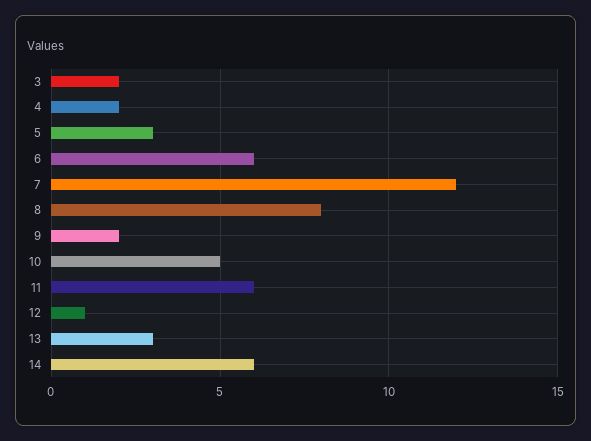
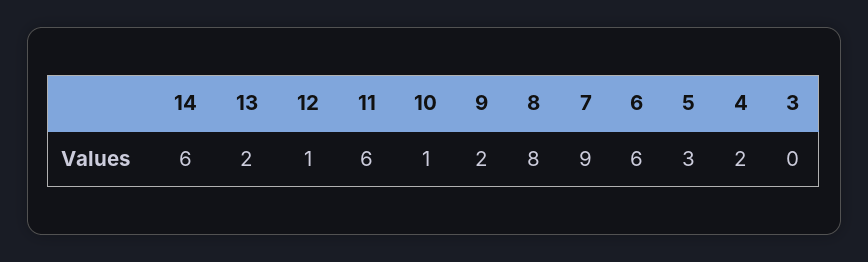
3: 2 -> 0
7: 12 -> 9
10: 5 -> 1
13: 3 -> 2

